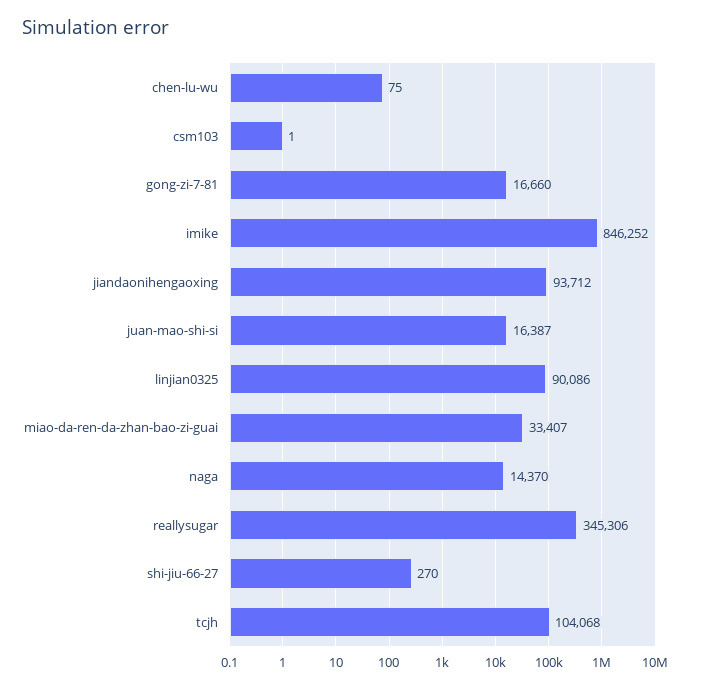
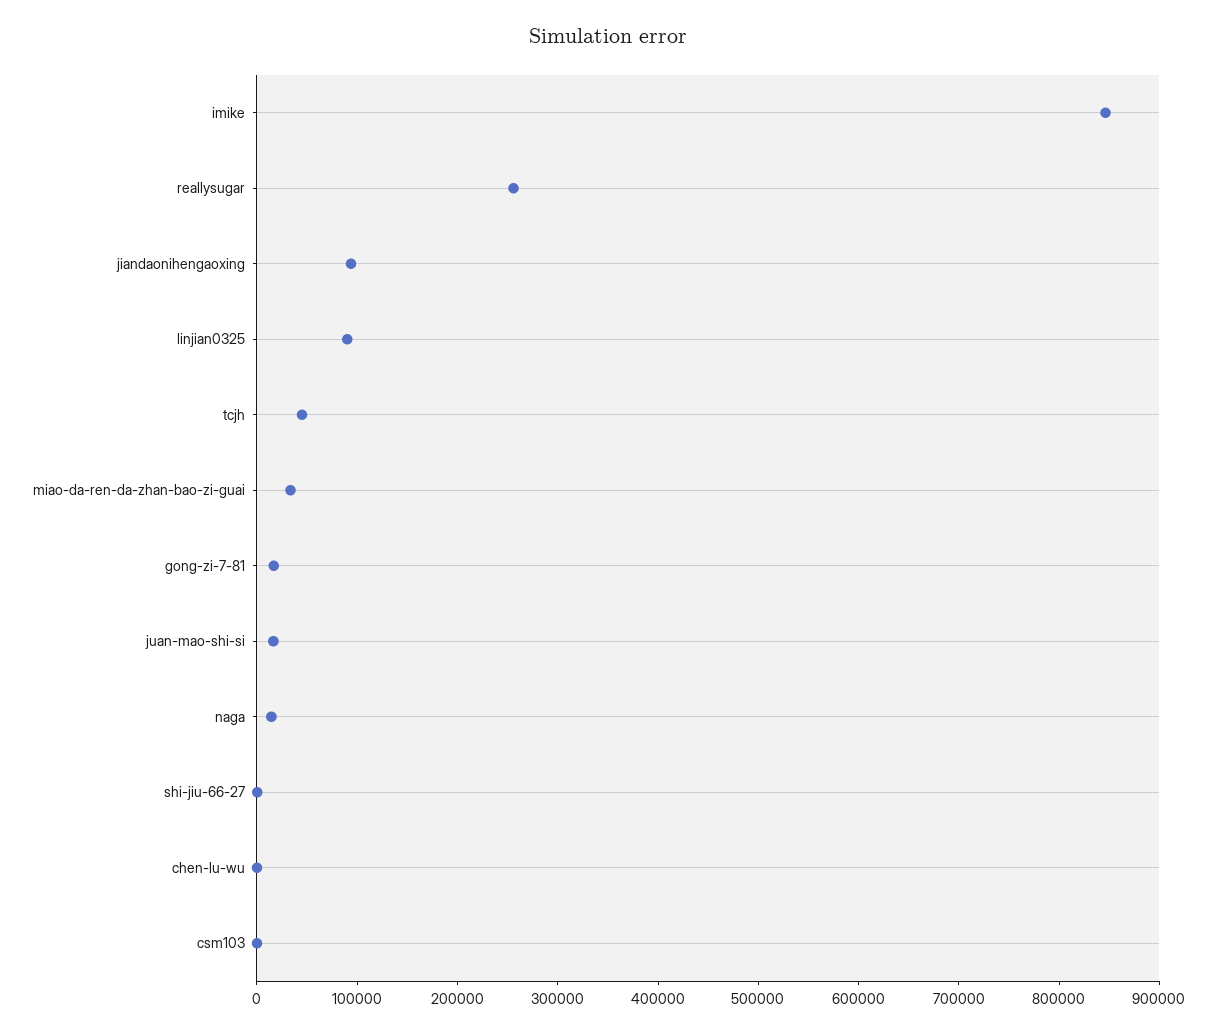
reallysugar: 345306 -> 260000
tcjh: 104068 -> 40000

